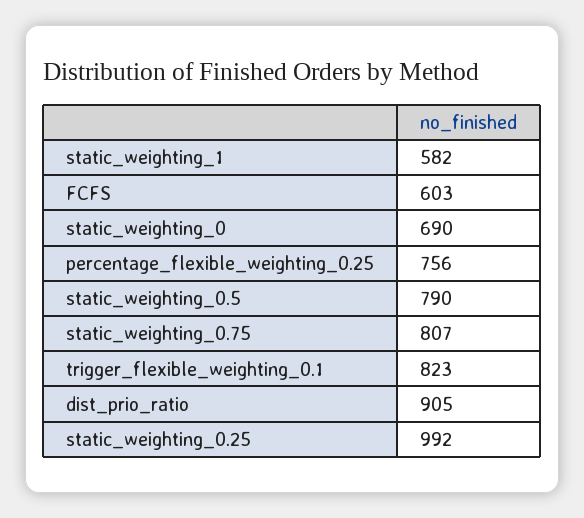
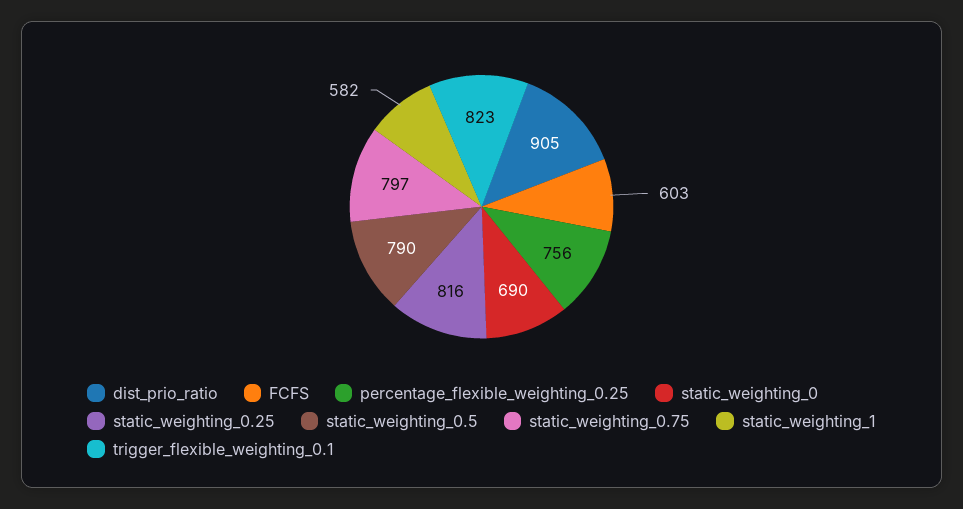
static_weighting_0.75: 807 -> 797
static_weighting_0.25: 992 -> 816

